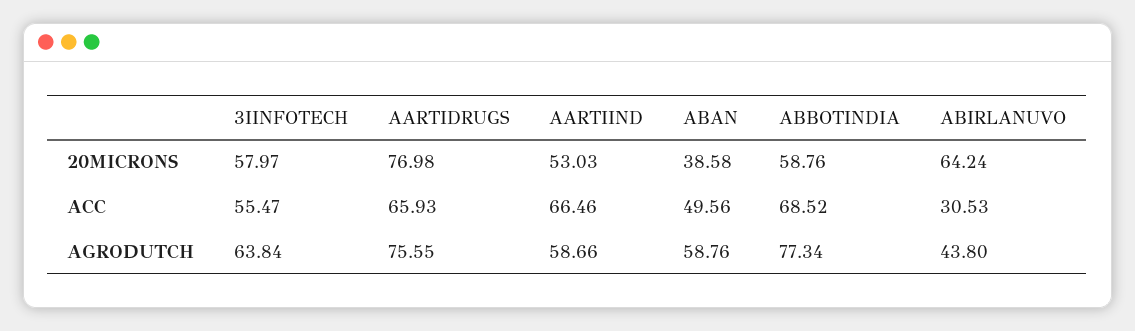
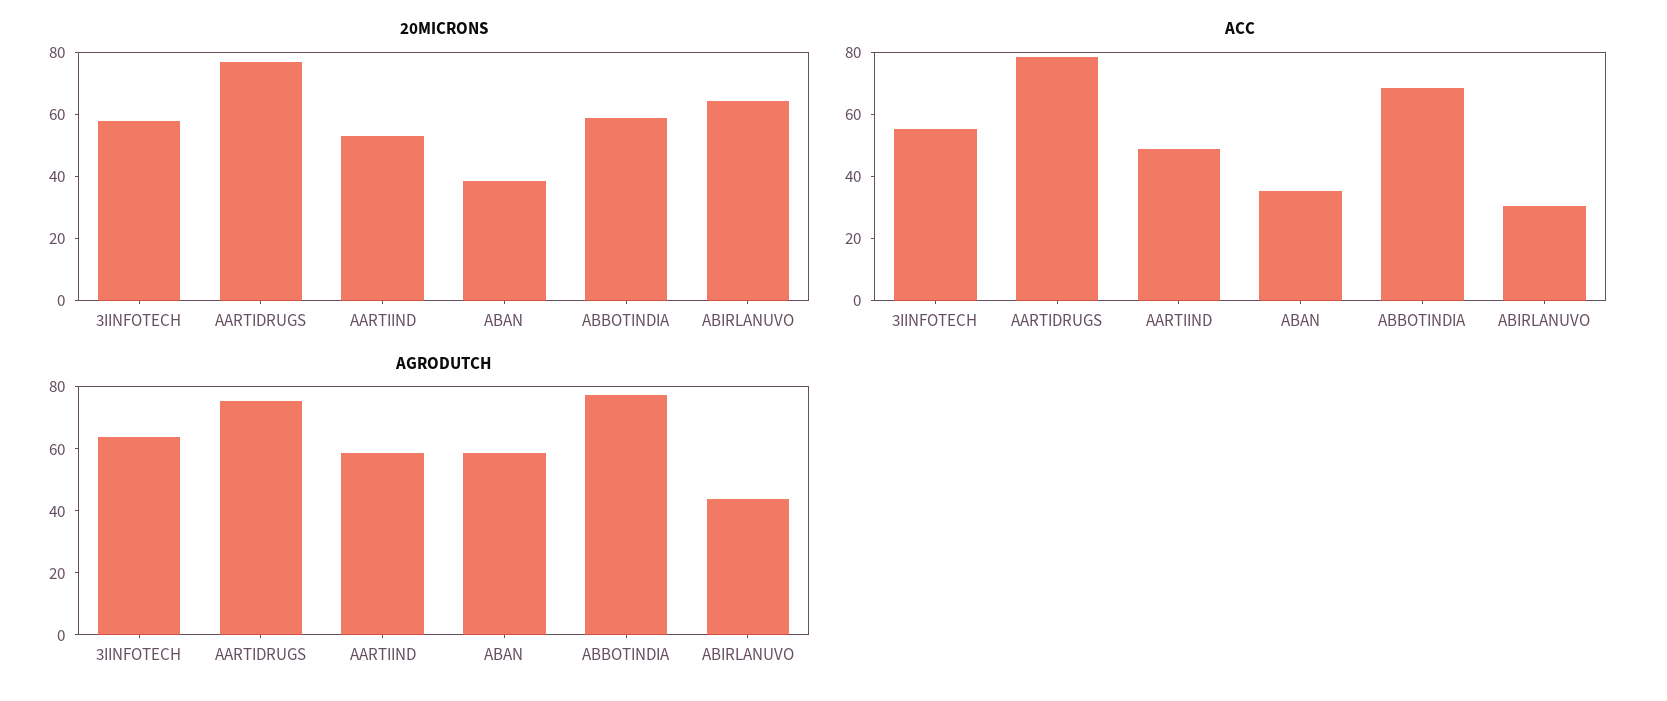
ACC, AARTIDRUGS: 65.93 -> 80
ACC, AARTIIND: 66.46 -> 50
ACC, ABAN: 49.56 -> 35

